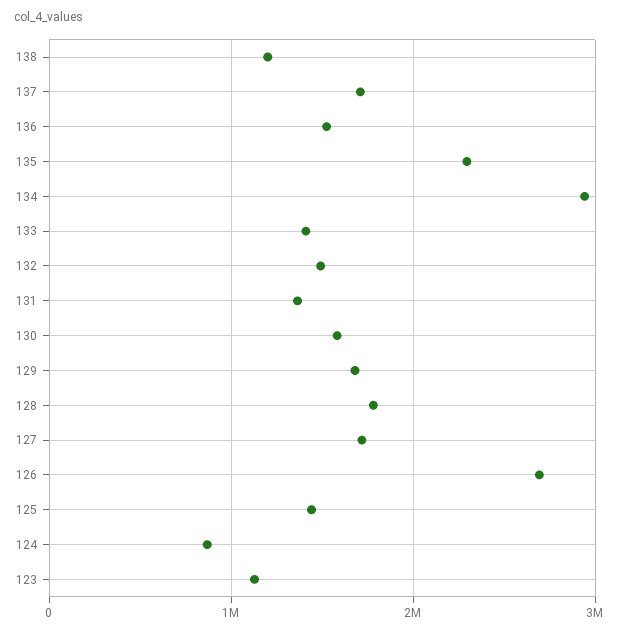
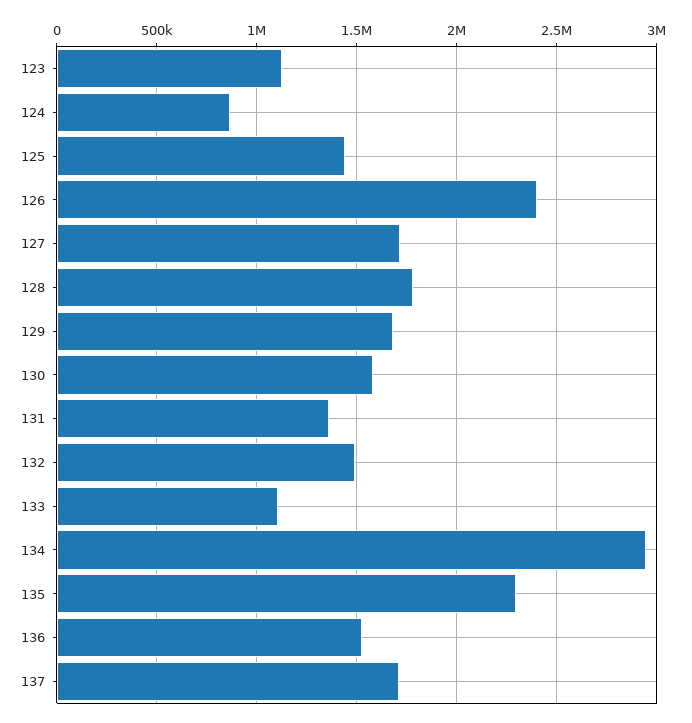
138: 1200000 -> none
133: 1400000 -> 1100000
126: 2700000 -> 2400000

